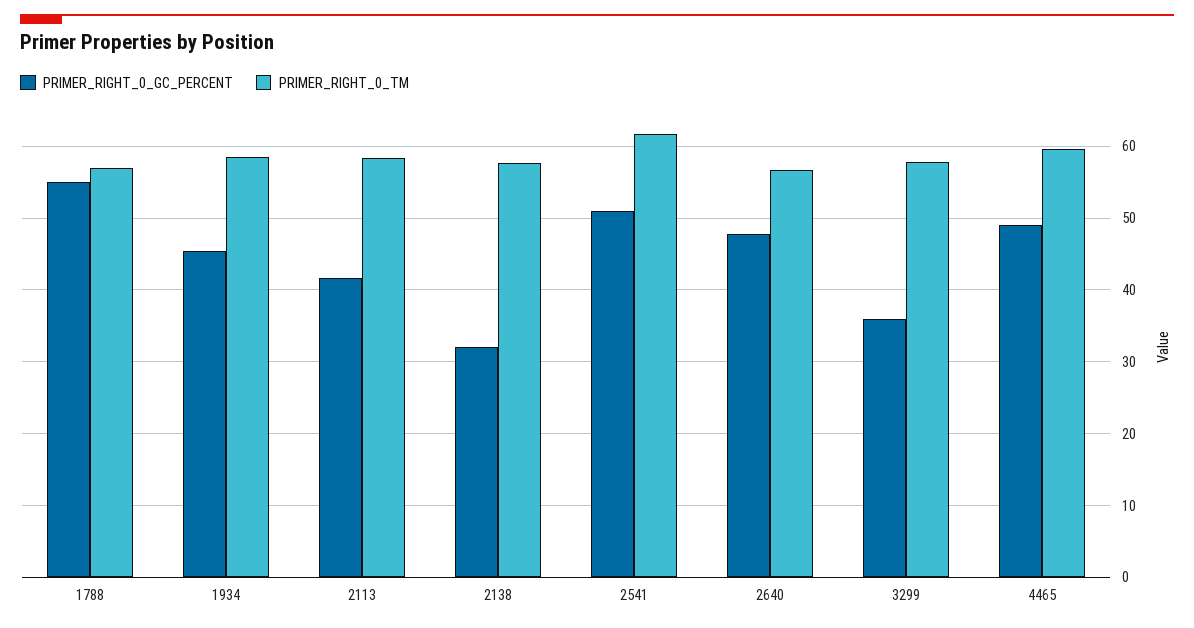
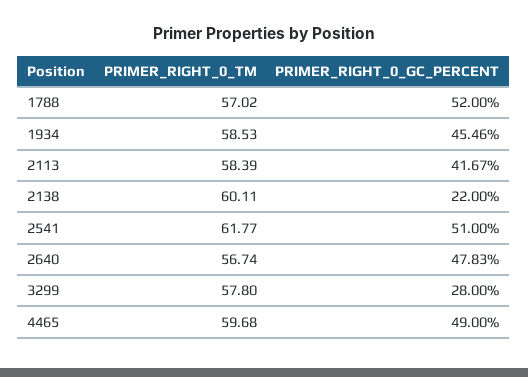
PRIMER_RIGHT_0_GC_PERCENT, 1788: 55 -> 52
PRIMER_RIGHT_0_GC_PERCENT, 2138: 32 -> 22
PRIMER_RIGHT_0_TM, 2138: 58 -> 60.11
PRIMER_RIGHT_0_GC_PERCENT, 3299: 36 -> 28

